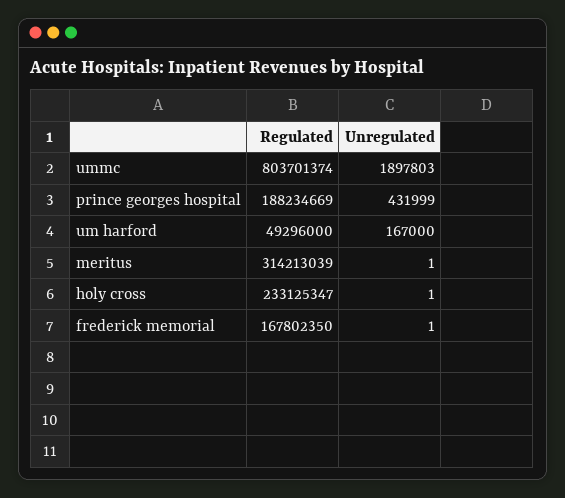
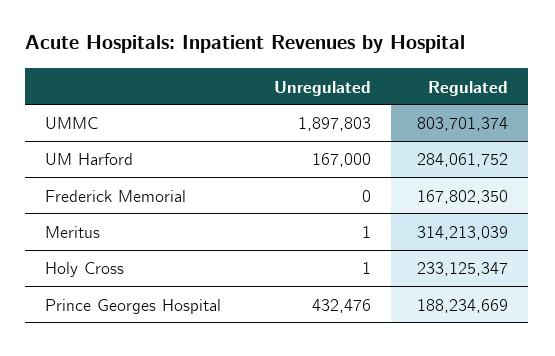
Unregulated, prince georges hospital: 431999 -> 432476
Regulated, um harford: 49296000 -> 284061752
Unregulated, frederick memorial: 1 -> 0

